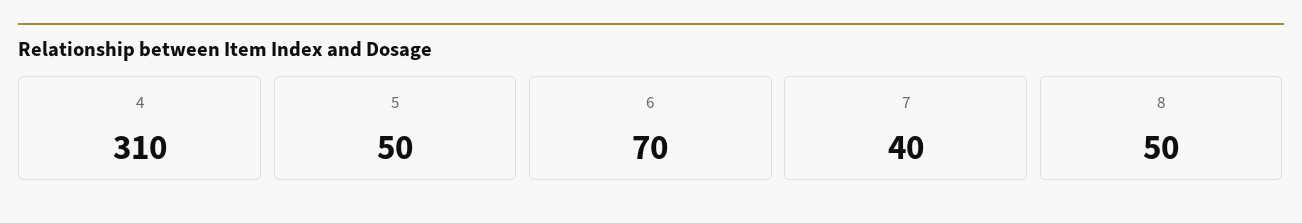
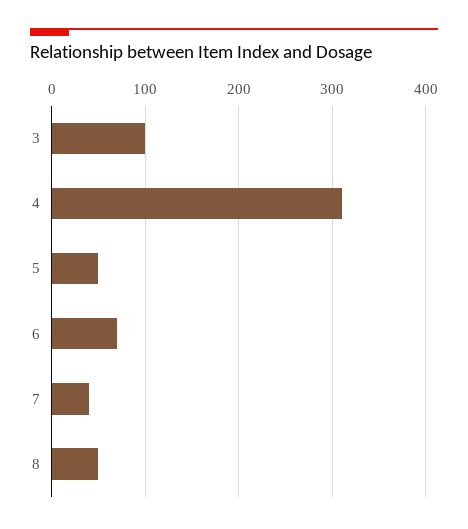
3: none -> 100

